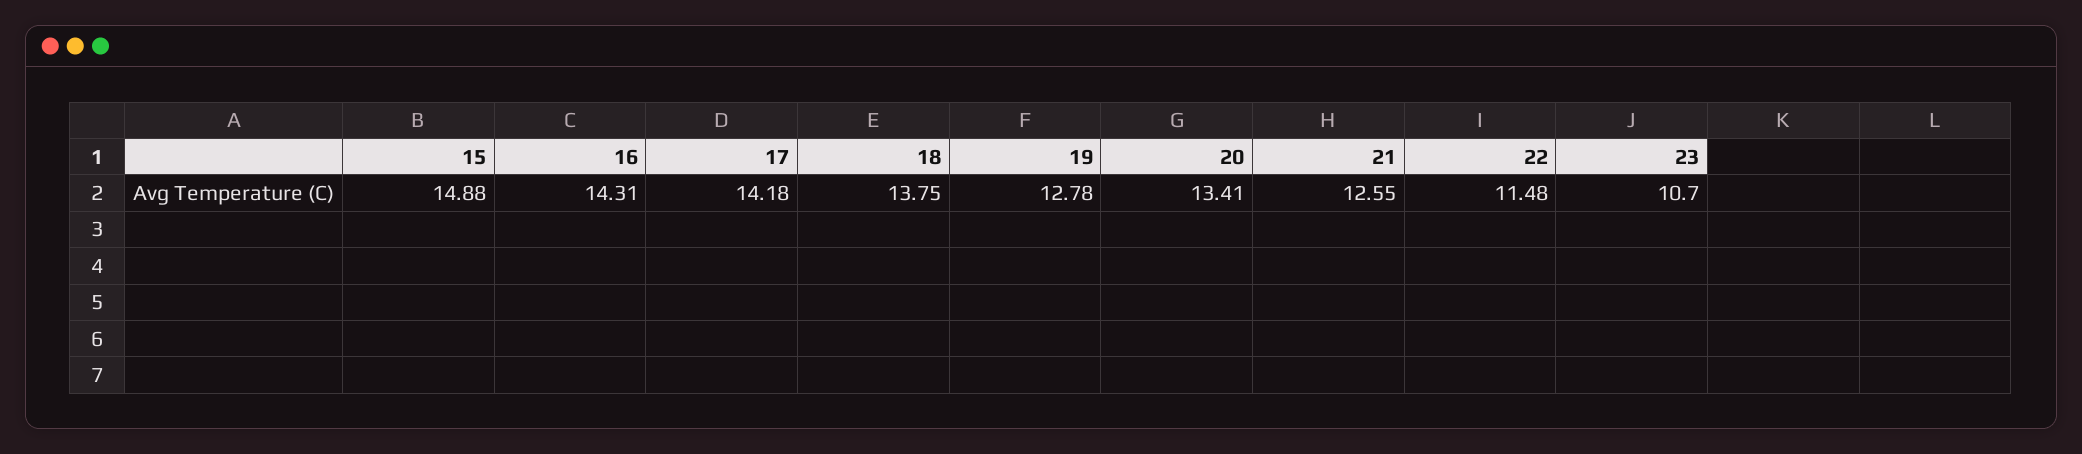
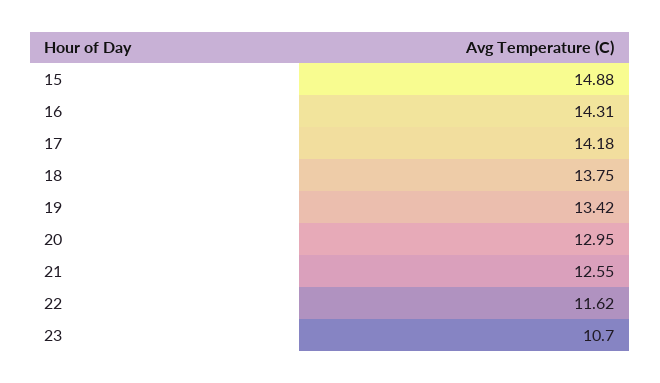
19: 12.78 -> 13.42
20: 13.41 -> 12.95
22: 11.48 -> 11.62

